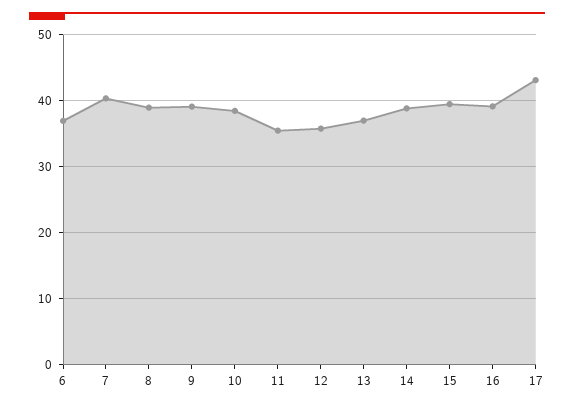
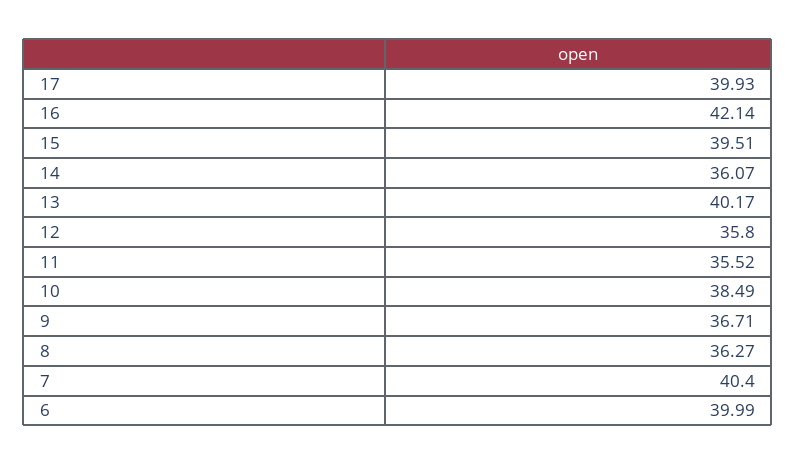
6: 37 -> 39.99
8: 39 -> 36.27
9: 39 -> 36.71
13: 37 -> 40.17
14: 39 -> 36.07
16: 39 -> 42.14
17: 43 -> 39.93

